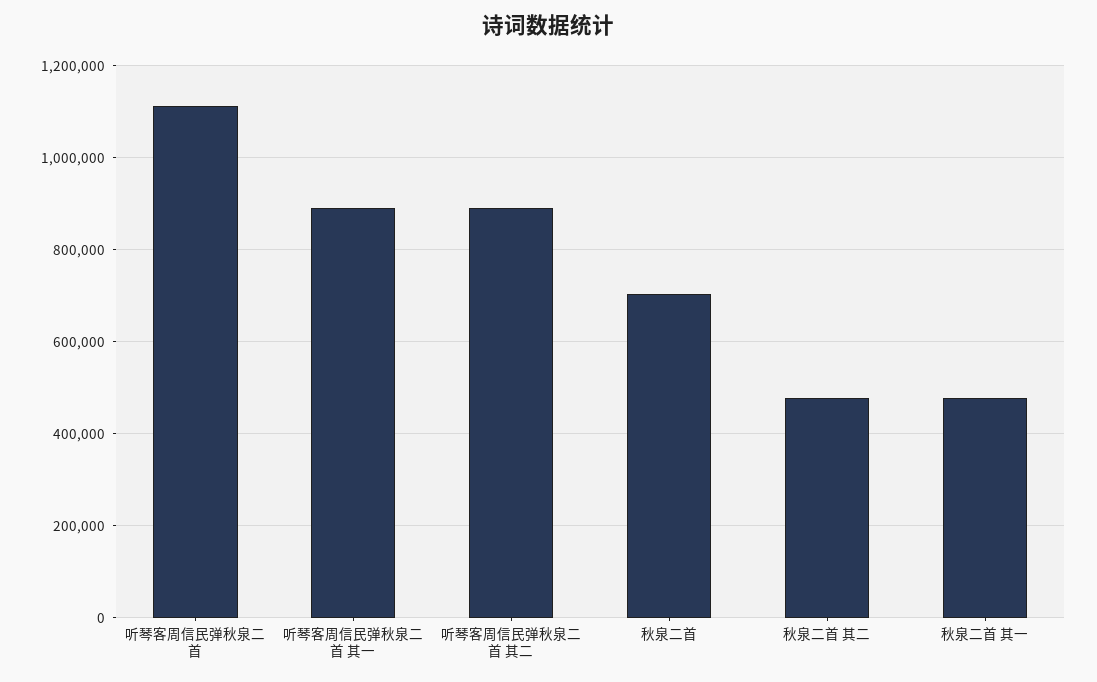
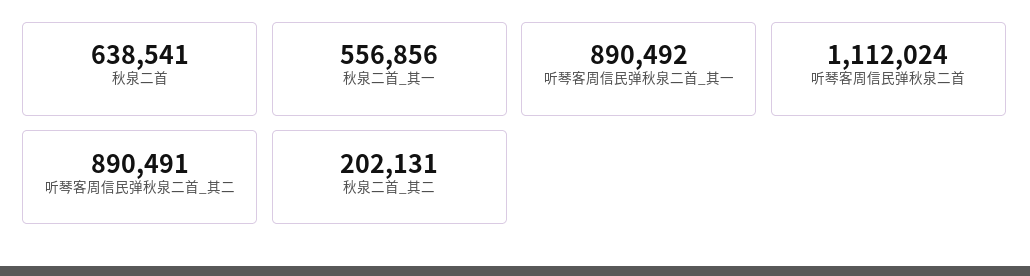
秋泉二首: 700000 -> 638541
秋泉二首 其二: 480000 -> 202131
秋泉二首 其一: 480000 -> 556856

